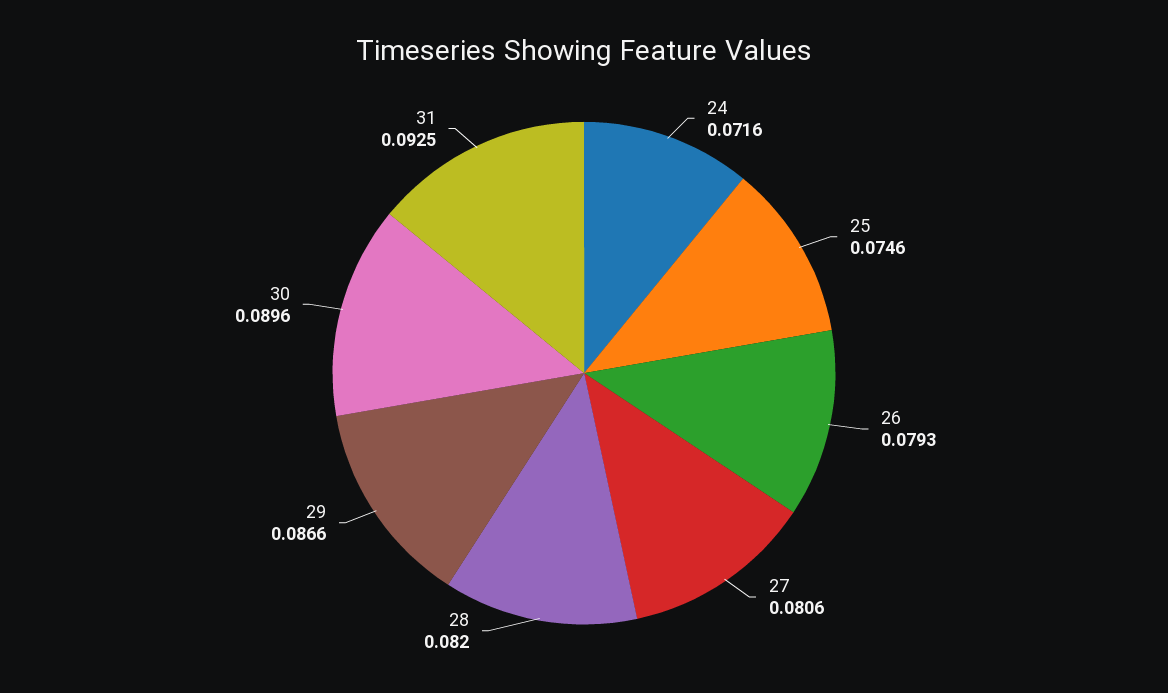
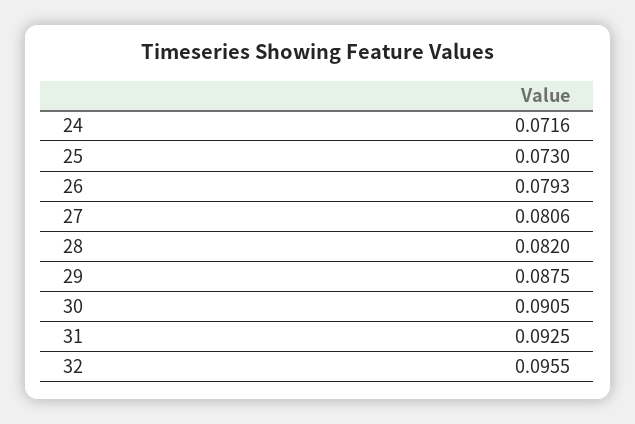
25: 0.0746 -> 0.073
29: 0.0866 -> 0.0875
30: 0.0896 -> 0.0905
32: none -> 0.0955

